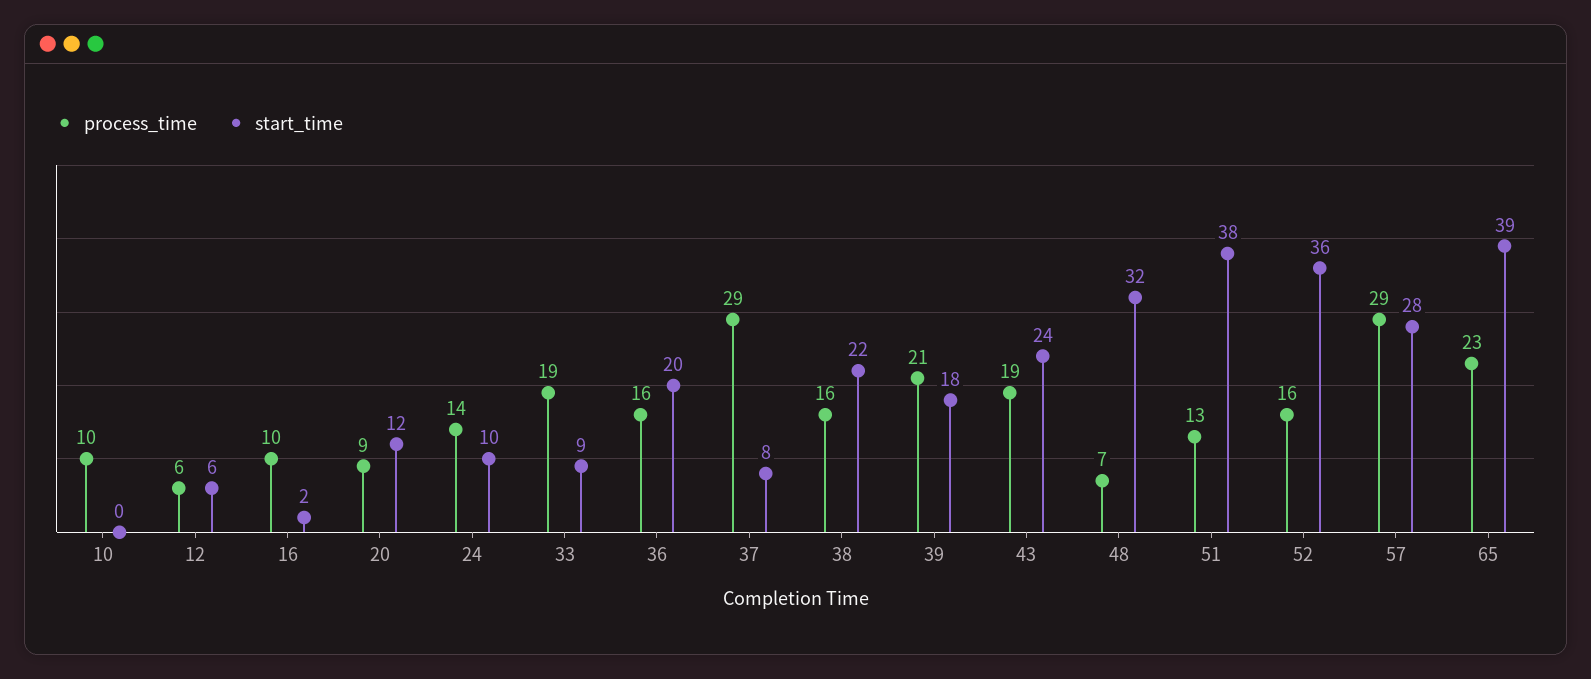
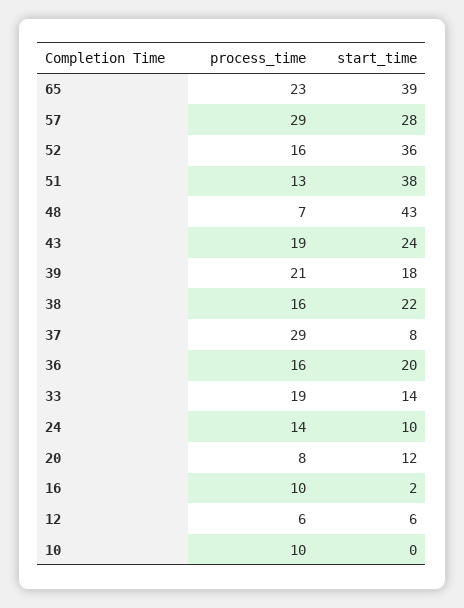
process_time, 20: 9 -> 8
start_time, 33: 9 -> 14
start_time, 48: 32 -> 43

